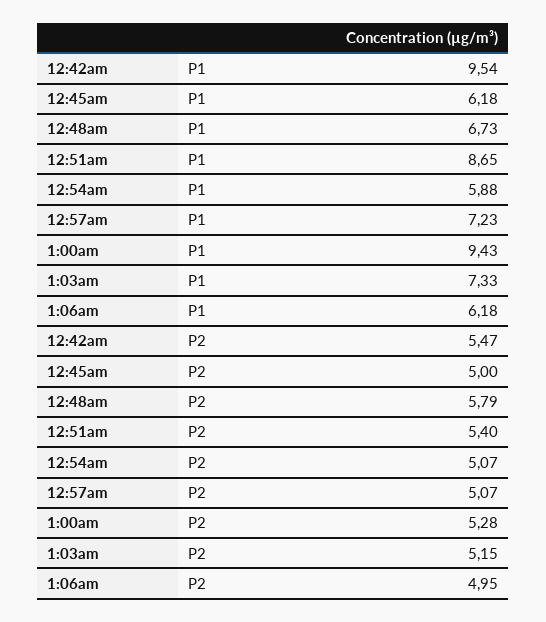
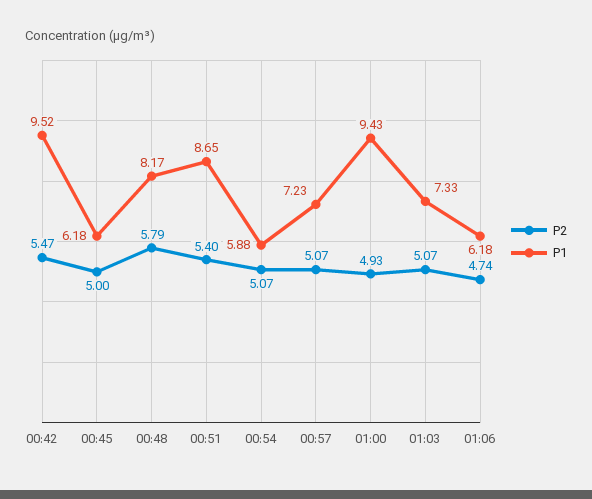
P1, 12:42am: 9.54 -> 9.52
P1, 12:48am: 6.73 -> 8.17
P2, 1:00am: 5.28 -> 4.93
P2, 1:03am: 5.15 -> 5.07
P2, 1:06am: 4.95 -> 4.74

